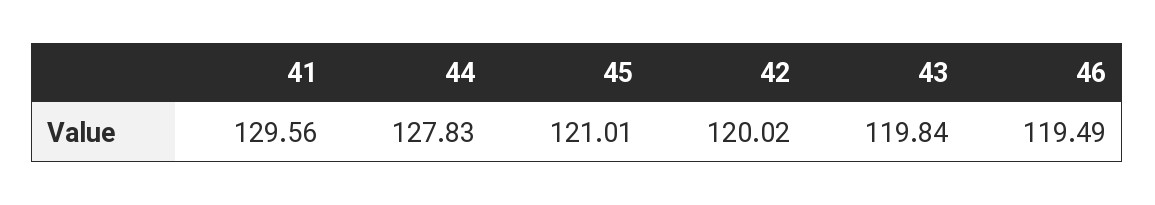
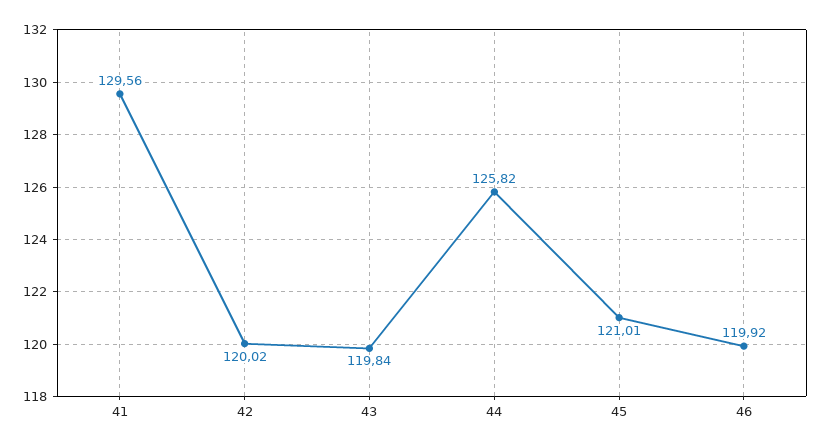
44: 127.83 -> 125.82
46: 119.49 -> 119.92

